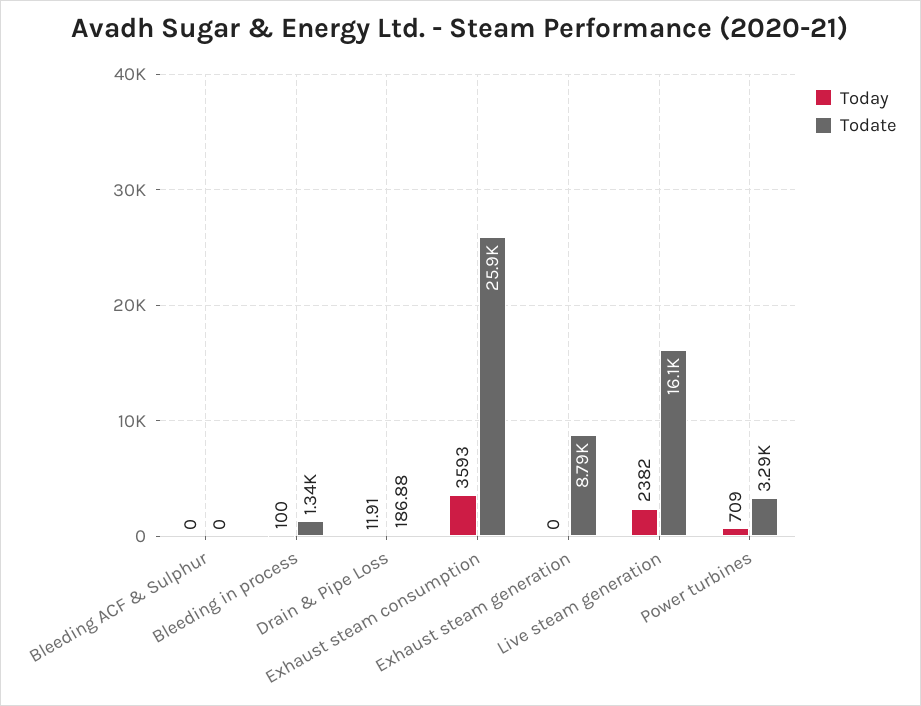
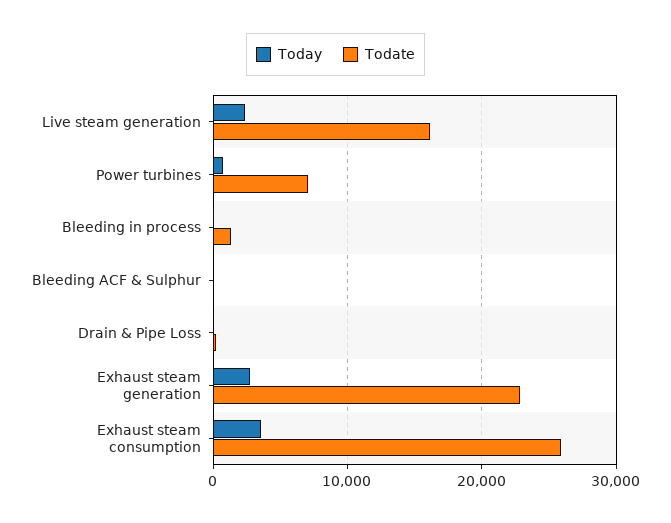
Today, Exhaust steam generation: 0 -> 3000
Todate, Exhaust steam generation: 8790 -> 23000
Todate, Power turbines: 3290 -> 7000

